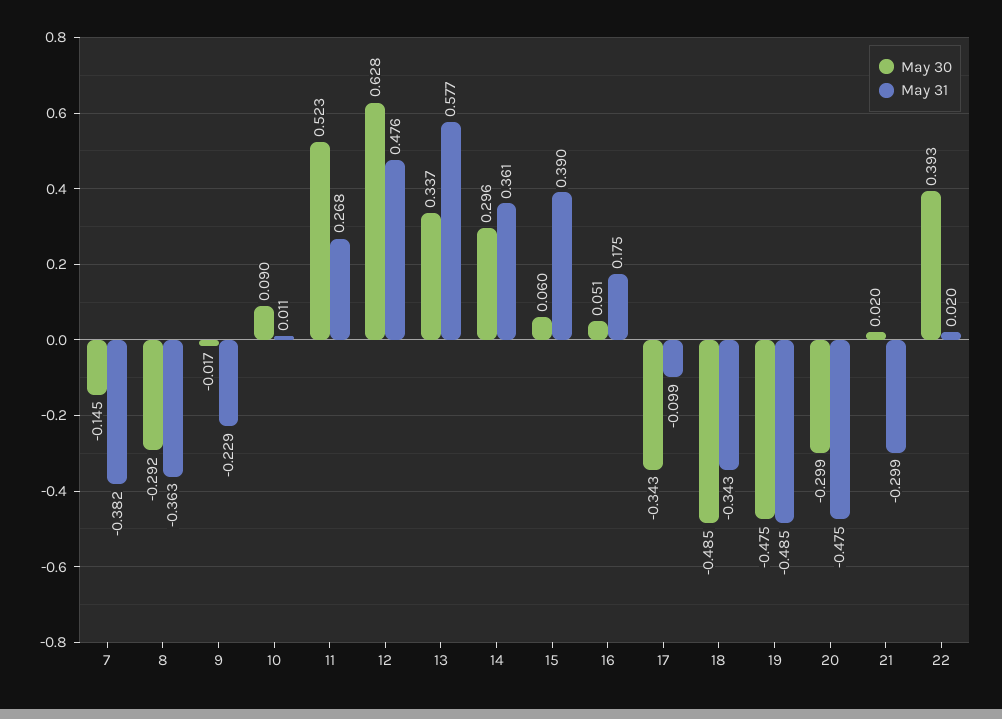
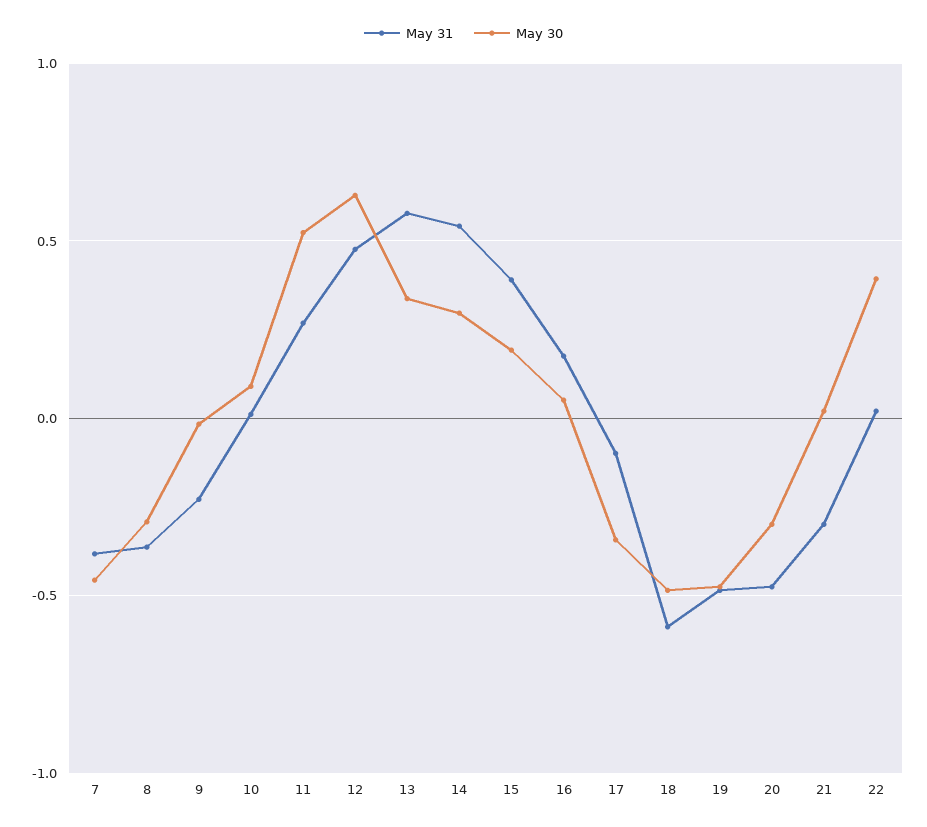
May 30, 7: -0.145 -> -0.45
May 31, 14: 0.361 -> 0.55
May 30, 15: 0.06 -> 0.2
May 31, 18: -0.343 -> -0.6

